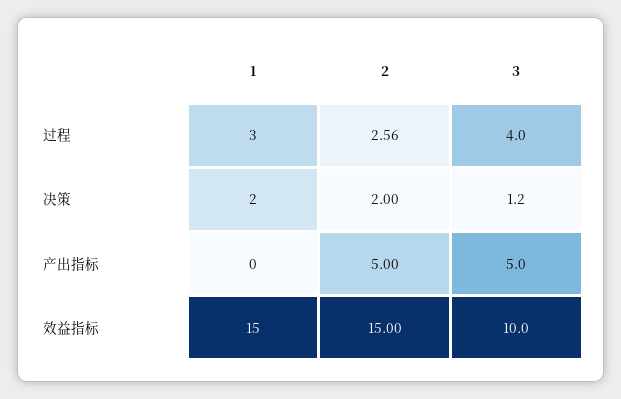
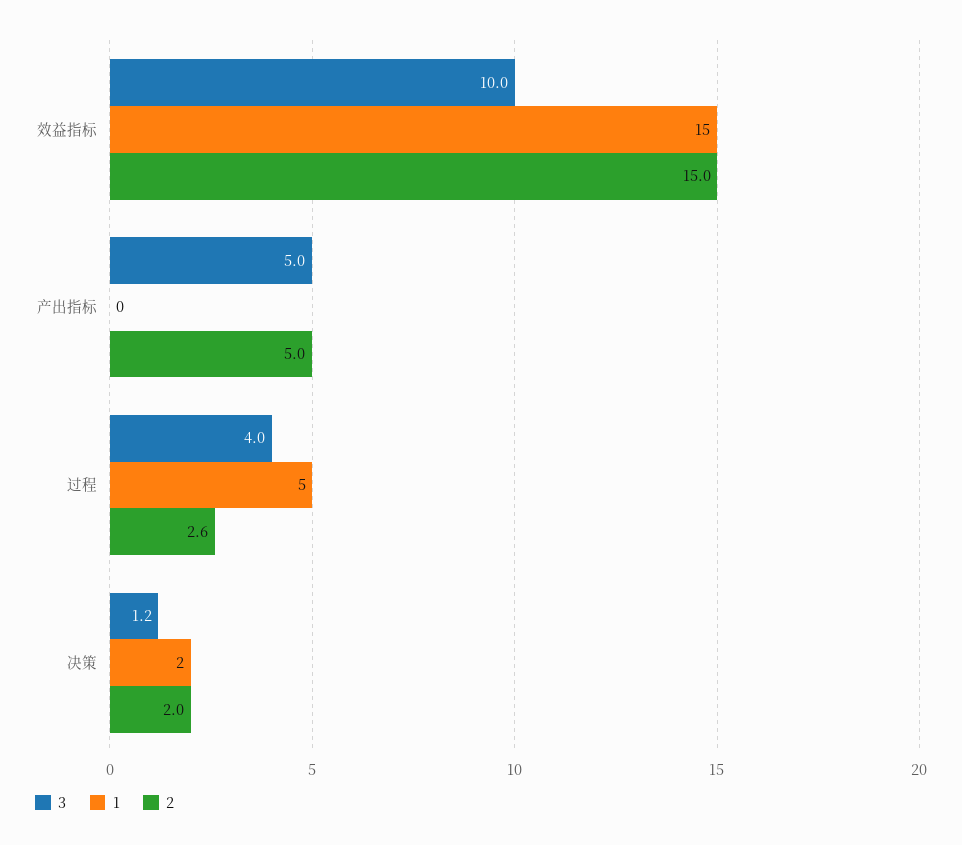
1, 过程: 3 -> 5

